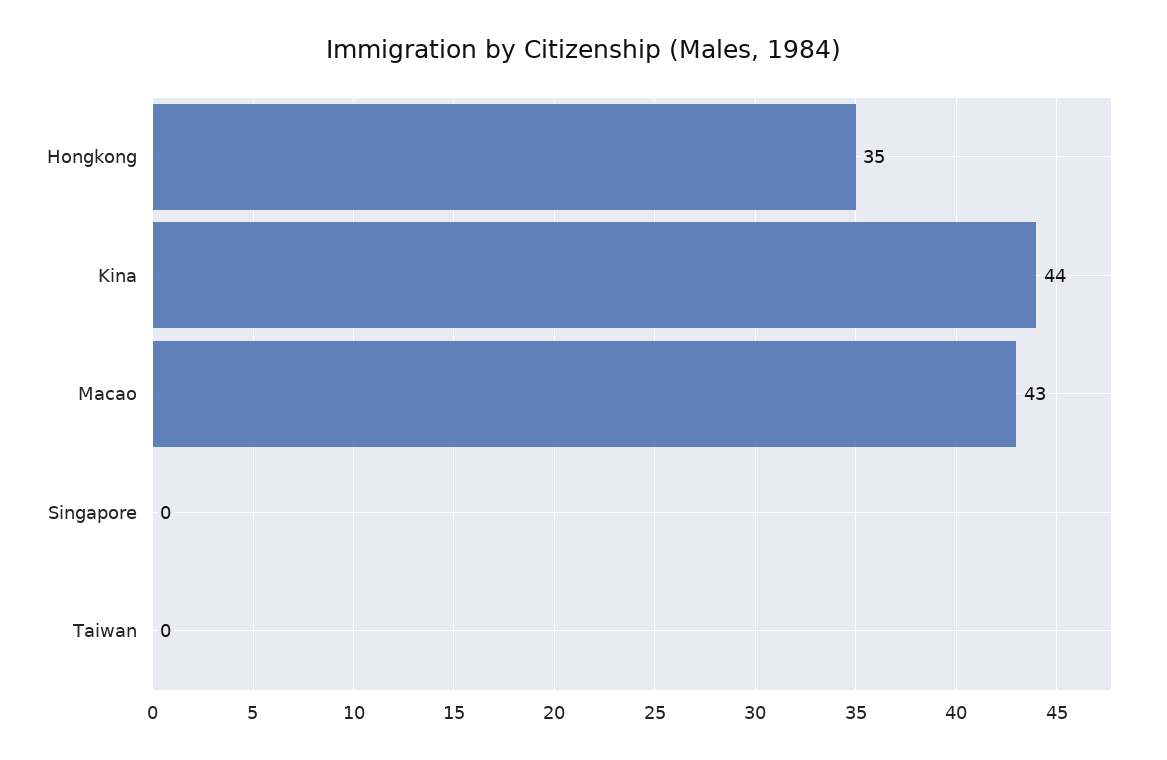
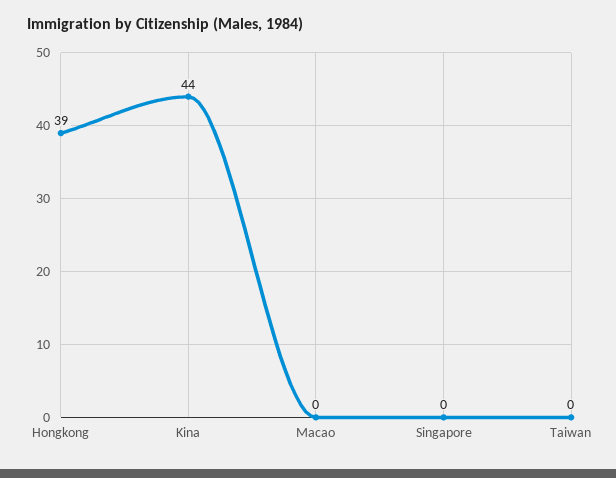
Hongkong: 35 -> 39
Macao: 43 -> 0

